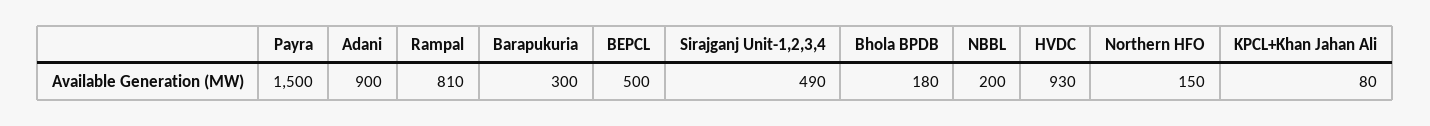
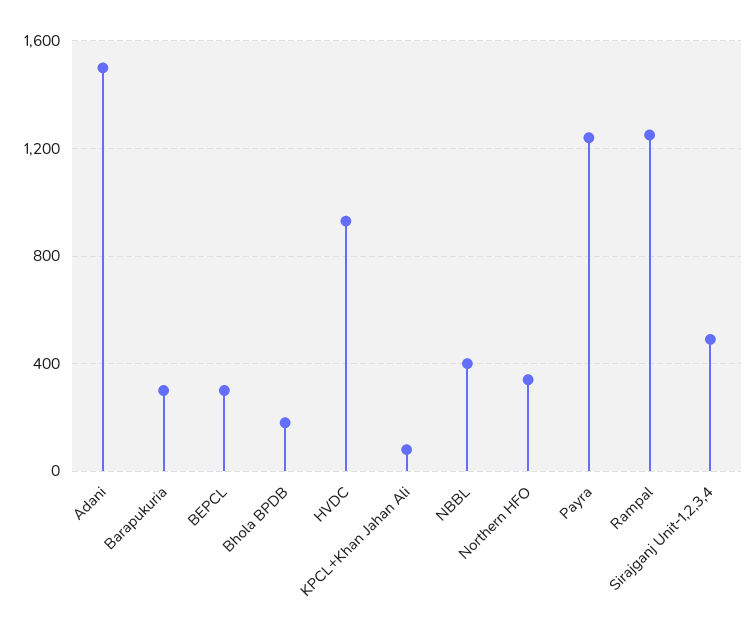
Payra: 1500 -> 1250
Adani: 900 -> 1500
Rampal: 810 -> 1250
BEPCL: 500 -> 300
NBBL: 200 -> 400
Northern HFO: 150 -> 350

